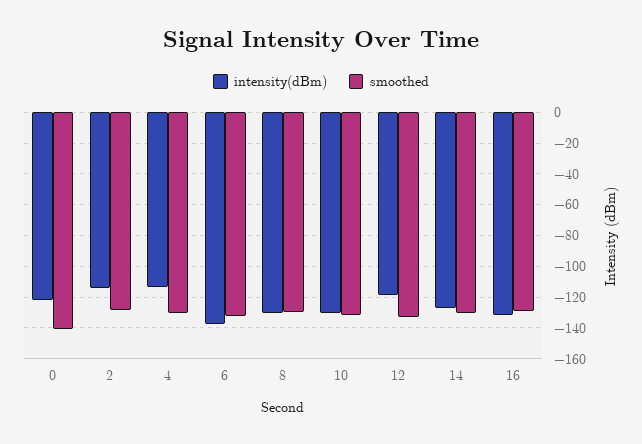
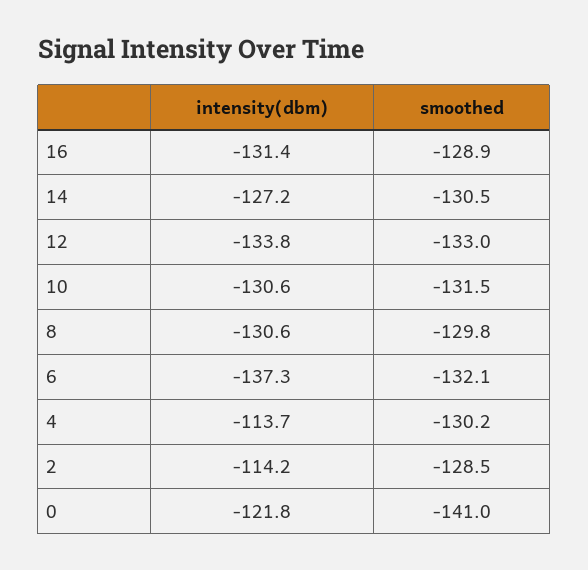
intensity(dBm), 12: -120 -> -133.8

